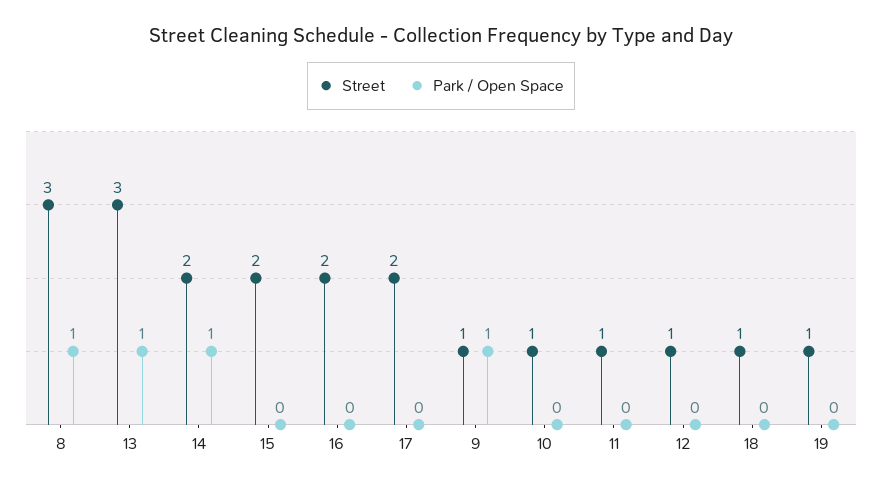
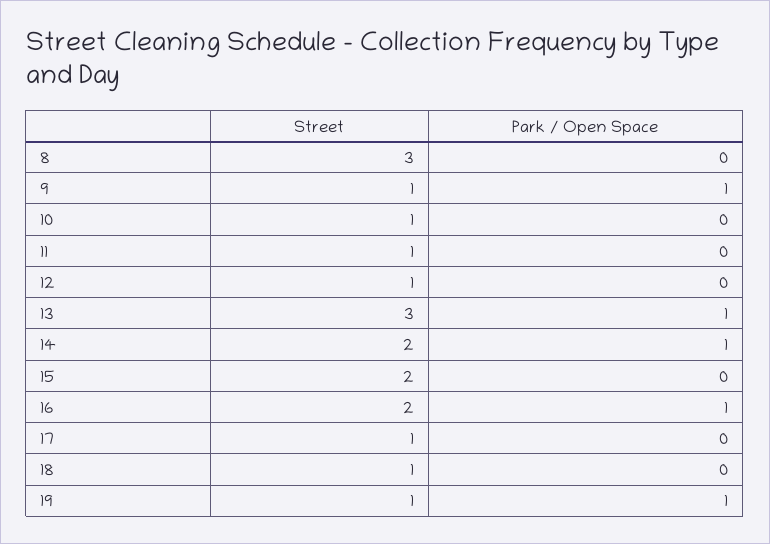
Park / Open Space, 8: 1 -> 0
Park / Open Space, 16: 0 -> 1
Street, 17: 2 -> 1
Park / Open Space, 19: 0 -> 1

